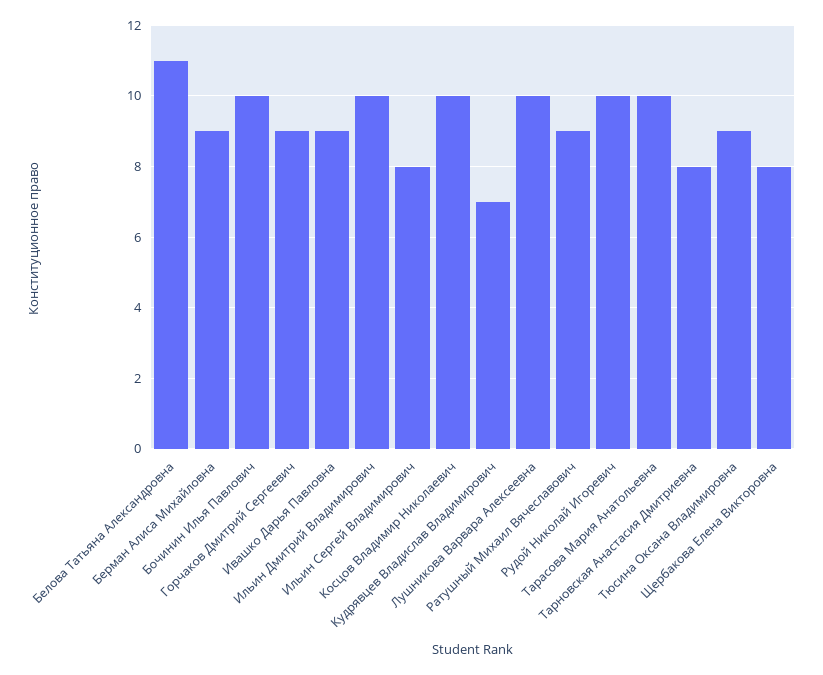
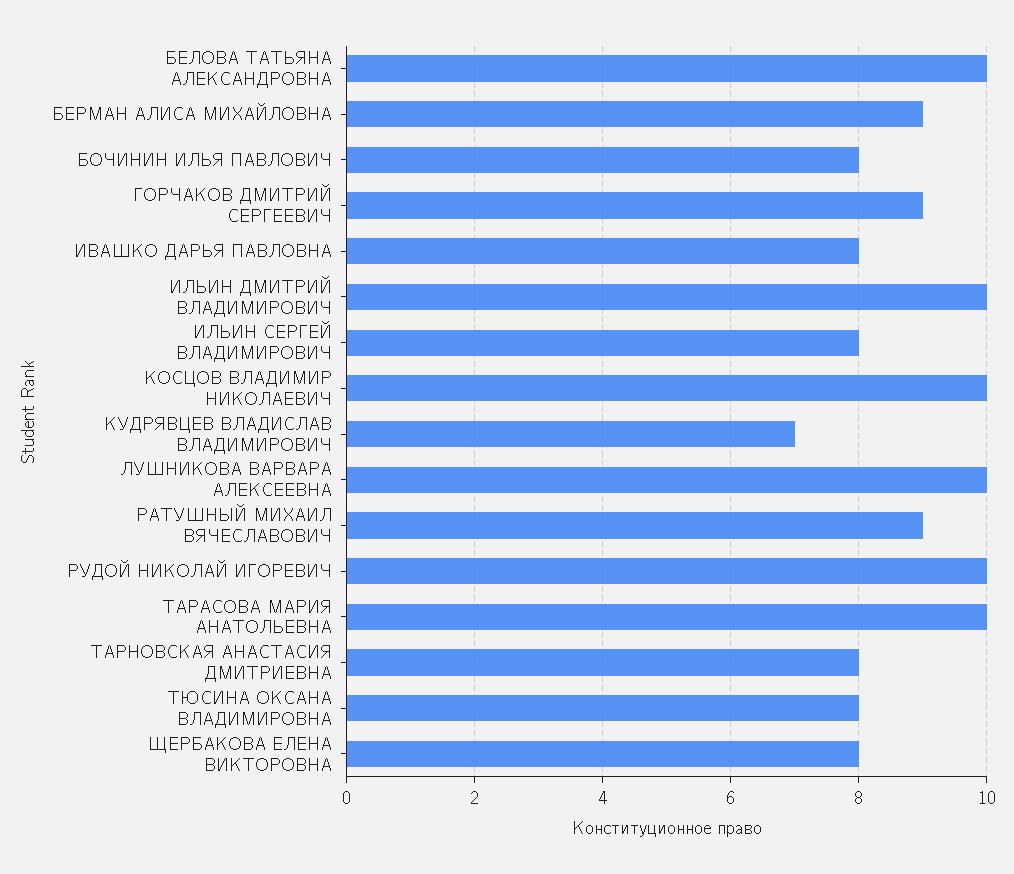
Белова Татьяна Александровна: 11 -> 10
Бочинин Илья Павлович: 10 -> 8
Ивашко Дарья Павловна: 9 -> 8
Тюсина Оксана Владимировна: 9 -> 8

